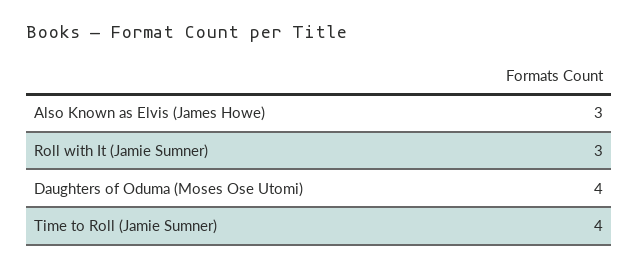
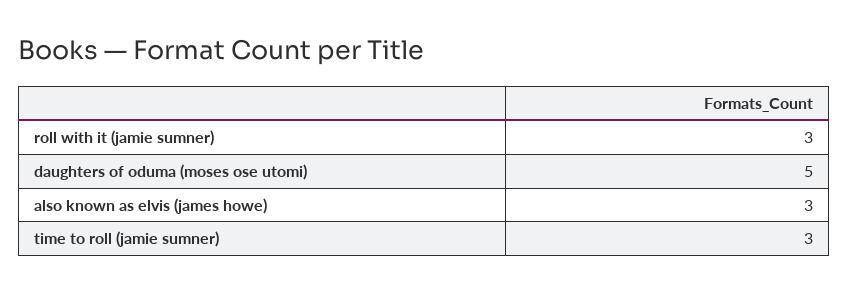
Daughters of Oduma (Moses Ose Utomi): 4 -> 5
Time to Roll (Jamie Sumner): 4 -> 3

